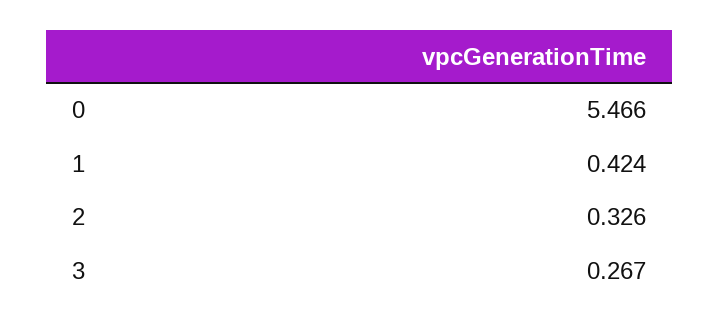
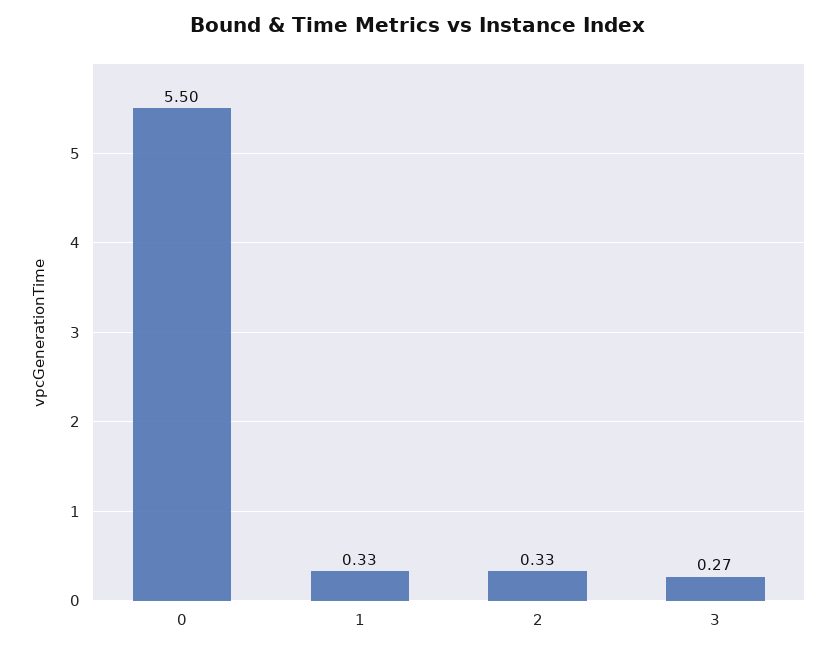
0: 5.466 -> 5.5
1: 0.424 -> 0.33

